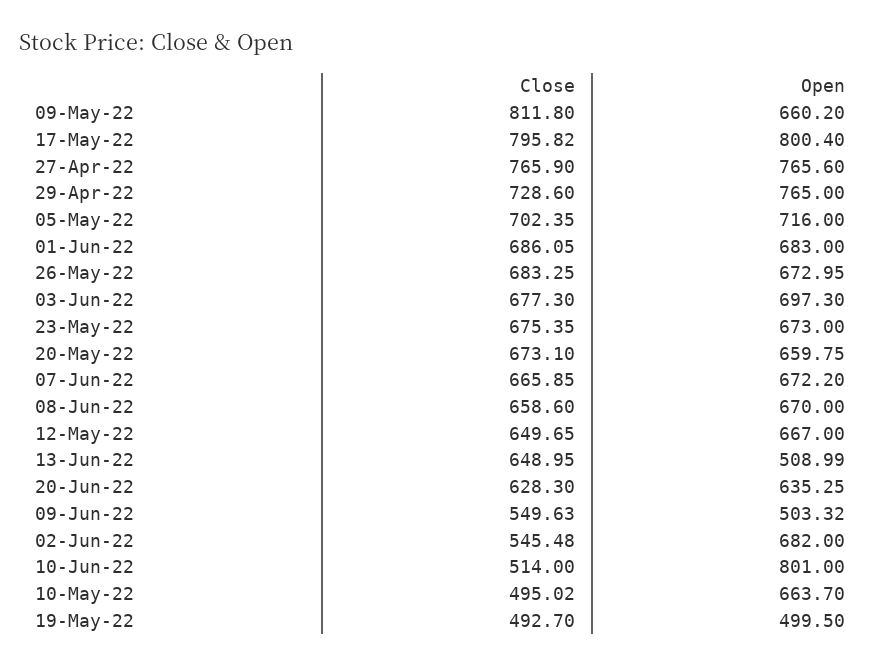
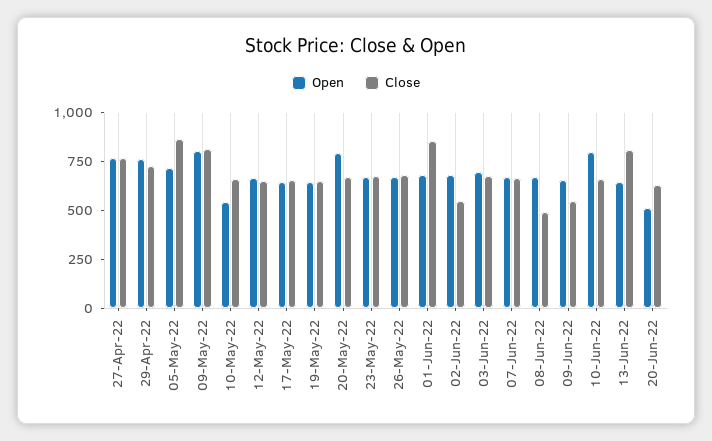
Open, 09-May-22: 660.2 -> 800
Close, 17-May-22: 795.82 -> 650
Open, 17-May-22: 800.4 -> 650
Close, 05-May-22: 702.35 -> 850
Close, 01-Jun-22: 686.05 -> 850
Open, 20-May-22: 659.75 -> 800
Close, 08-Jun-22: 658.6 -> 500
Close, 13-Jun-22: 648.95 -> 800
Open, 13-Jun-22: 508.99 -> 650
Open, 20-Jun-22: 635.25 -> 500
Open, 09-Jun-22: 503.32 -> 650
Close, 10-Jun-22: 514 -> 650
Close, 10-May-22: 495.02 -> 650
Open, 10-May-22: 663.7 -> 550
Close, 19-May-22: 492.7 -> 650
Open, 19-May-22: 499.5 -> 650

